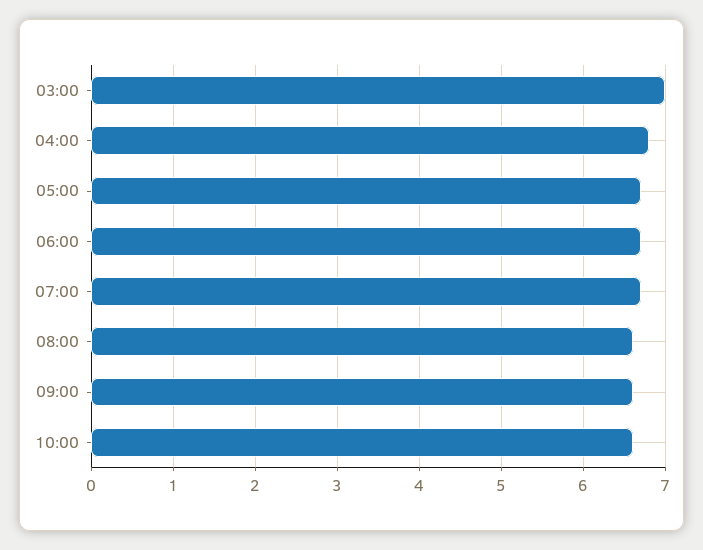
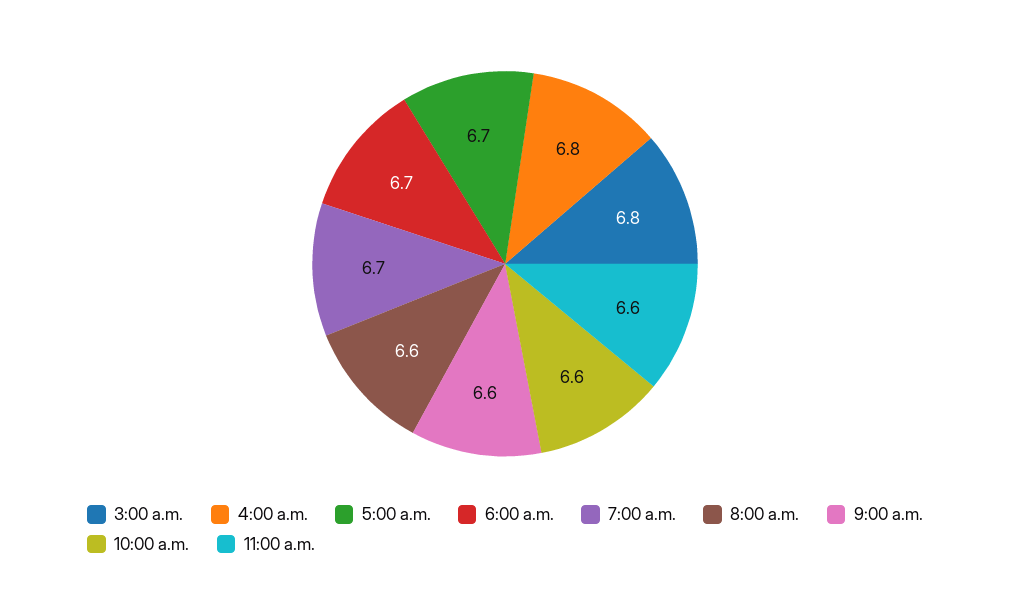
03:00: 7 -> 6.8
11:00 a.m.: none -> 6.6

